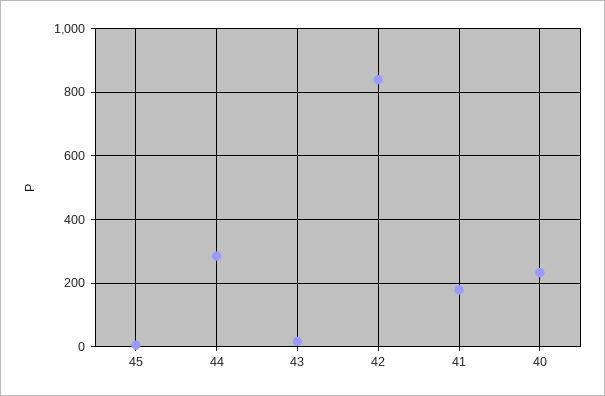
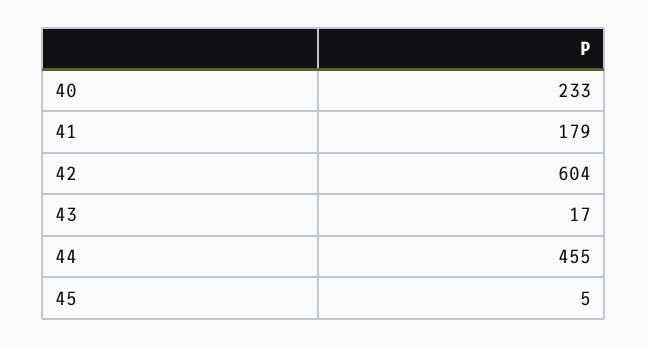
44: 280 -> 455
42: 840 -> 604

